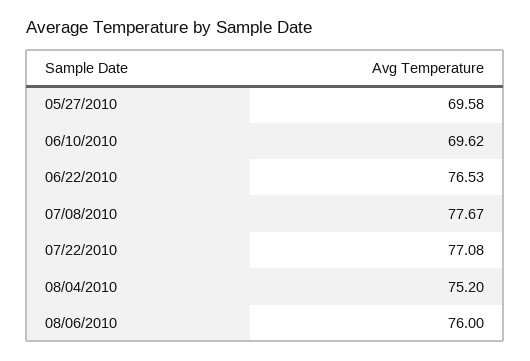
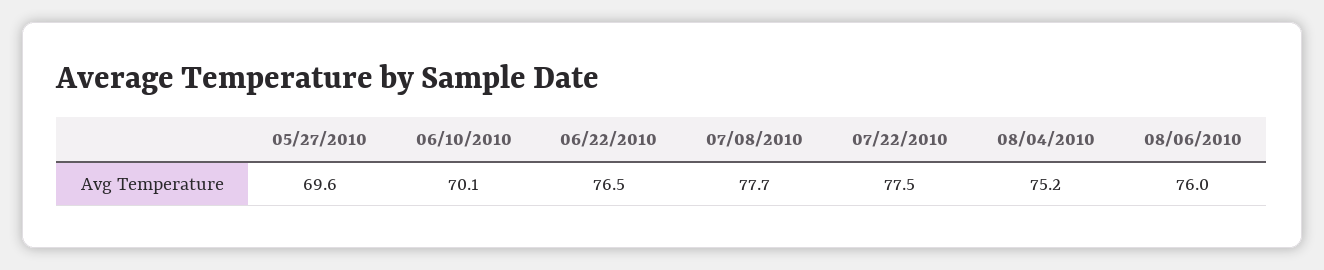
06/10/2010: 69.62 -> 70.1
07/22/2010: 77.08 -> 77.5

